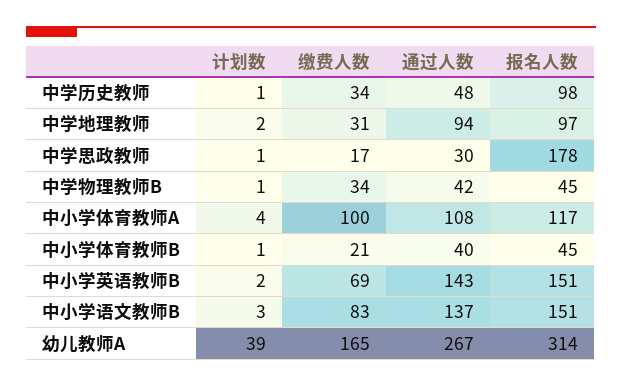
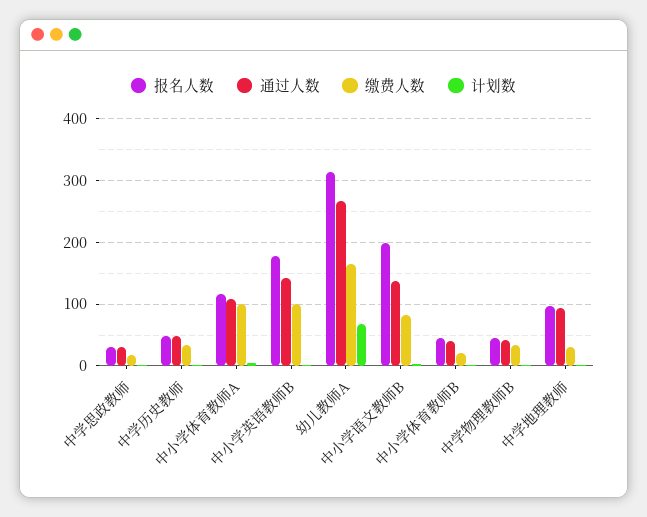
报名人数, 中学历史教师: 98 -> 50
报名人数, 中学思政教师: 178 -> 30
缴费人数, 中小学英语教师B: 69 -> 100
报名人数, 中小学英语教师B: 151 -> 180
报名人数, 中小学语文教师B: 151 -> 200
计划数, 幼儿教师A: 39 -> 70

